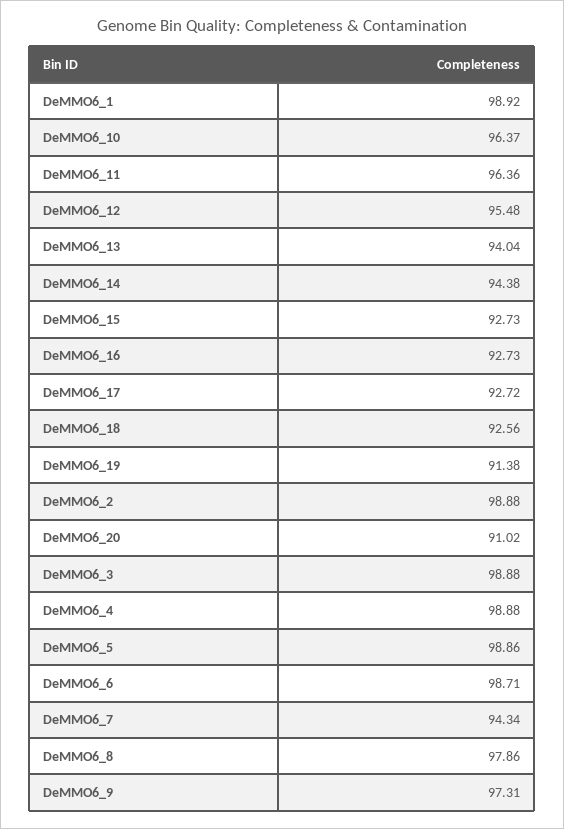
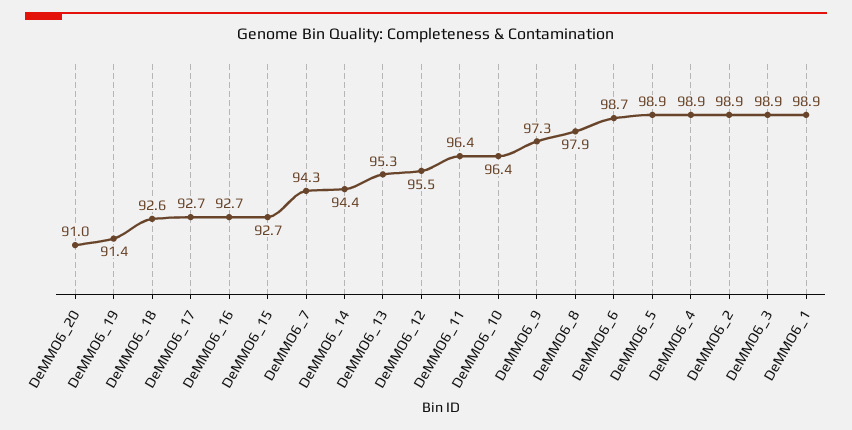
DeMMO6_13: 94.04 -> 95.3

